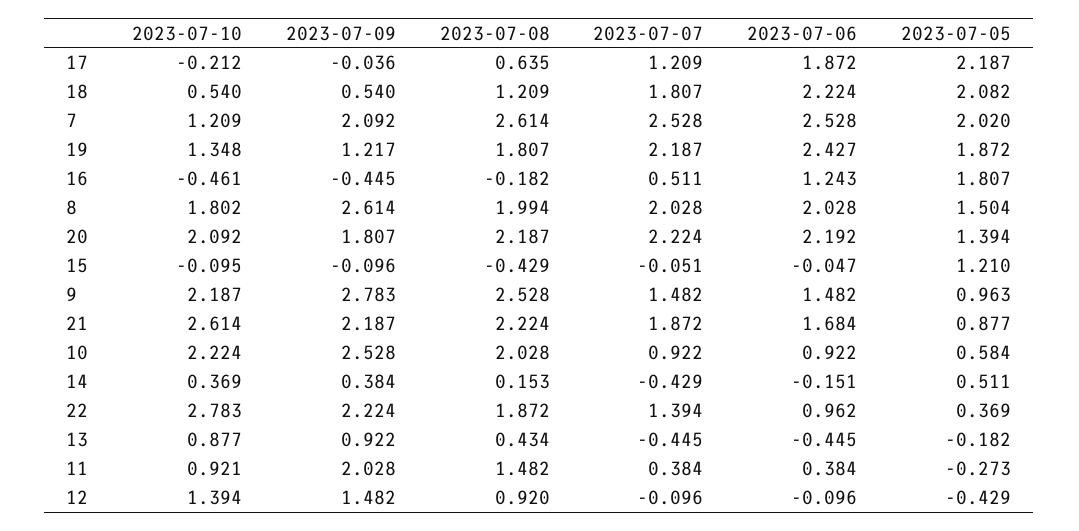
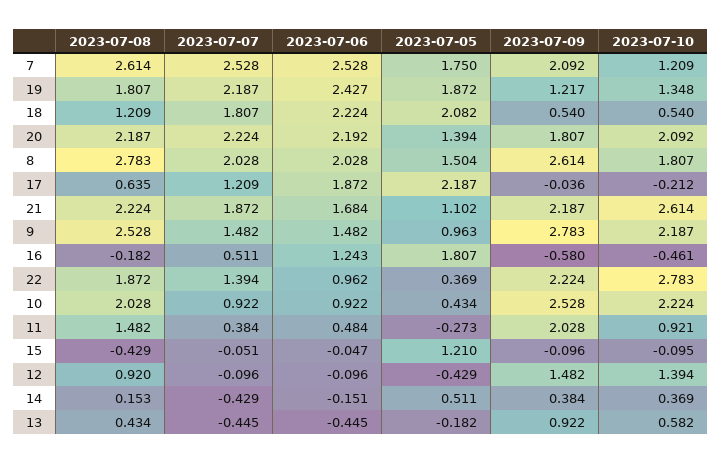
2023-07-05, 7: 2.02 -> 1.75
2023-07-09, 16: -0.445 -> -0.58
2023-07-10, 8: 1.802 -> 1.807
2023-07-08, 8: 1.994 -> 2.783
2023-07-05, 21: 0.877 -> 1.102
2023-07-05, 10: 0.584 -> 0.434
2023-07-10, 13: 0.877 -> 0.582
2023-07-06, 11: 0.384 -> 0.484

